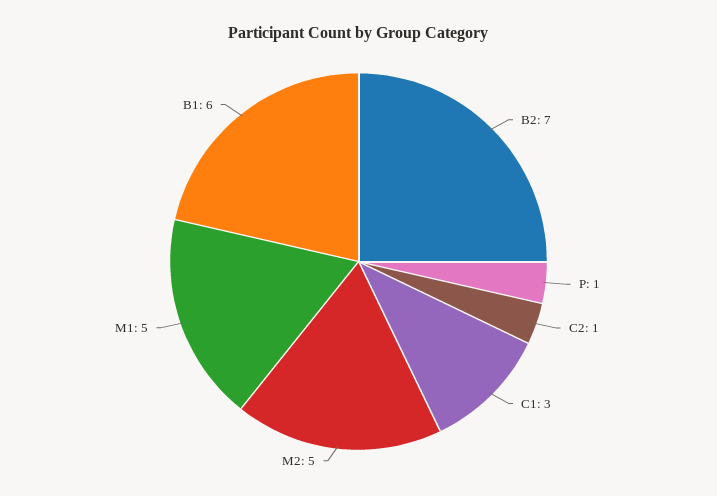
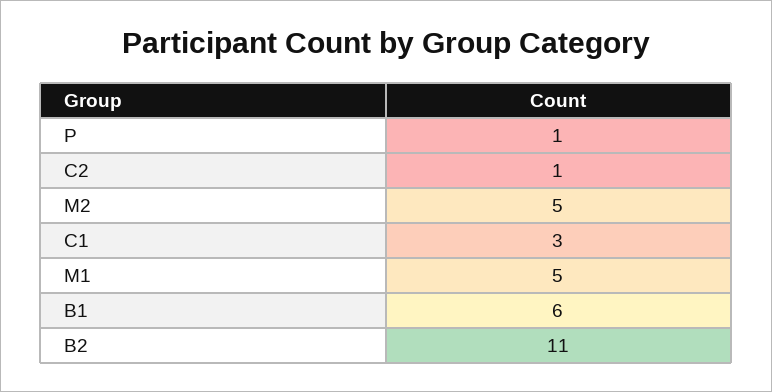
B2: 7 -> 11

